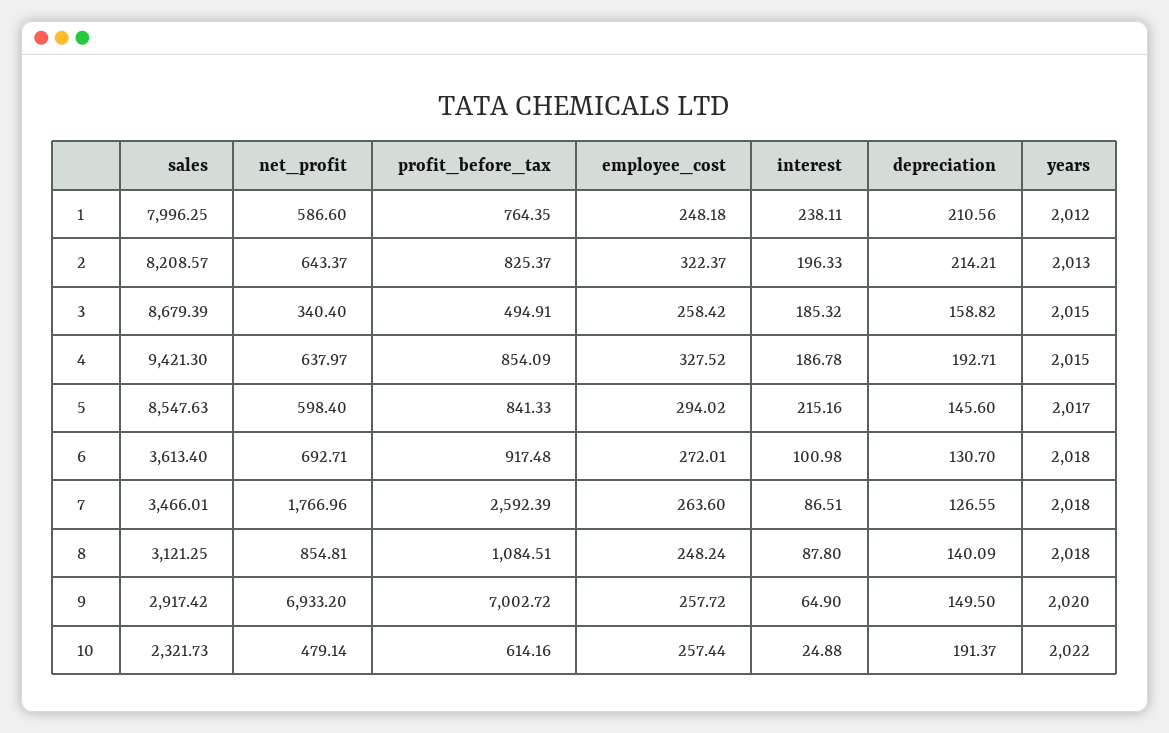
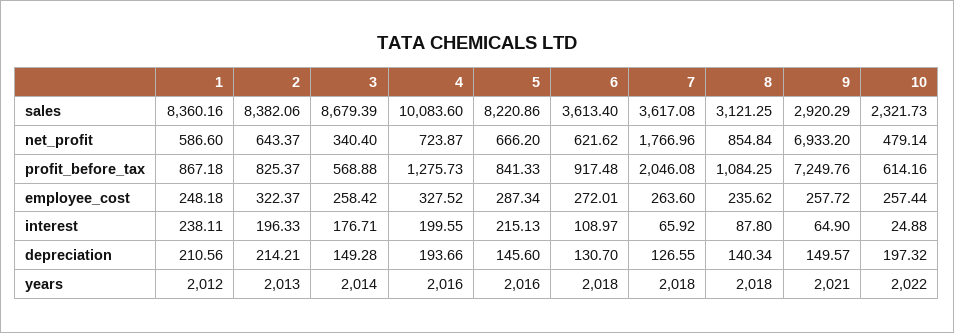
sales, 1: 7996.25 -> 8360.16
profit_before_tax, 1: 764.35 -> 867.18
sales, 2: 8208.57 -> 8382.06
profit_before_tax, 3: 494.91 -> 568.88
interest, 3: 185.32 -> 176.71
depreciation, 3: 158.82 -> 149.28
years, 3: 2015 -> 2014
sales, 4: 9421.3 -> 10083.6
net_profit, 4: 637.97 -> 723.87
profit_before_tax, 4: 854.09 -> 1275.73
interest, 4: 186.78 -> 199.55
depreciation, 4: 192.71 -> 193.66
years, 4: 2015 -> 2016
sales, 5: 8547.63 -> 8220.86
net_profit, 5: 598.4 -> 666.2
employee_cost, 5: 294.02 -> 287.34
interest, 5: 215.16 -> 215.13
years, 5: 2017 -> 2016
net_profit, 6: 692.71 -> 621.62
interest, 6: 100.98 -> 108.97
sales, 7: 3466.01 -> 3617.08
profit_before_tax, 7: 2592.39 -> 2046.08
interest, 7: 86.51 -> 65.92
net_profit, 8: 854.81 -> 854.84
profit_before_tax, 8: 1084.51 -> 1084.25
employee_cost, 8: 248.24 -> 235.62
depreciation, 8: 140.09 -> 140.34
sales, 9: 2917.42 -> 2920.29
profit_before_tax, 9: 7002.72 -> 7249.76
depreciation, 9: 149.5 -> 149.57
years, 9: 2020 -> 2021
depreciation, 10: 191.37 -> 197.32

